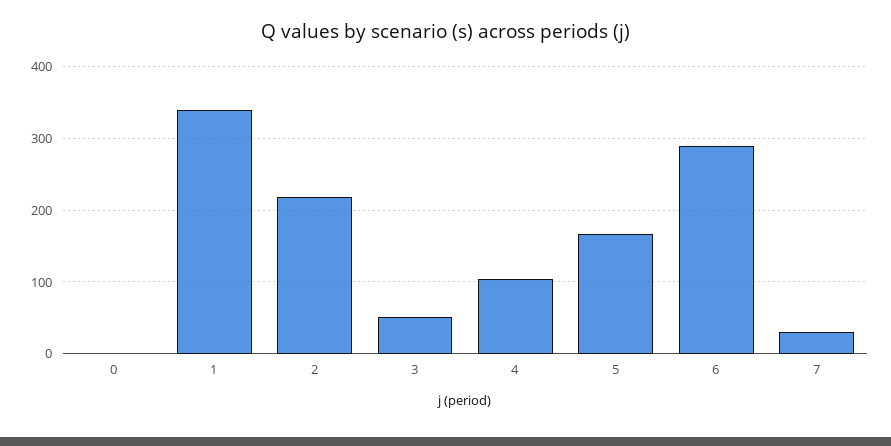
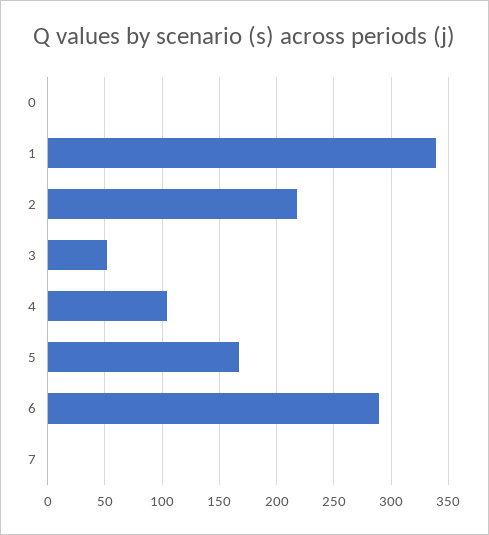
7: 30 -> 0

